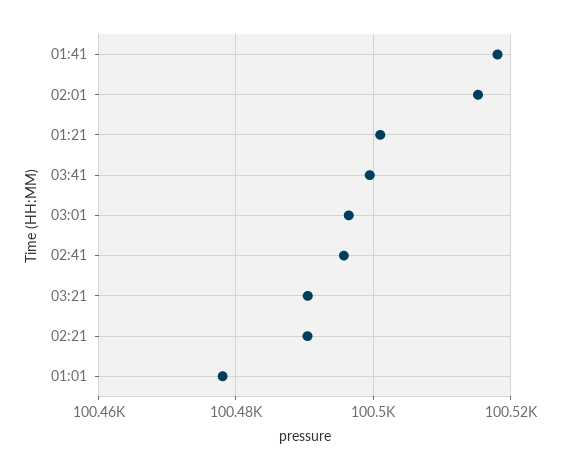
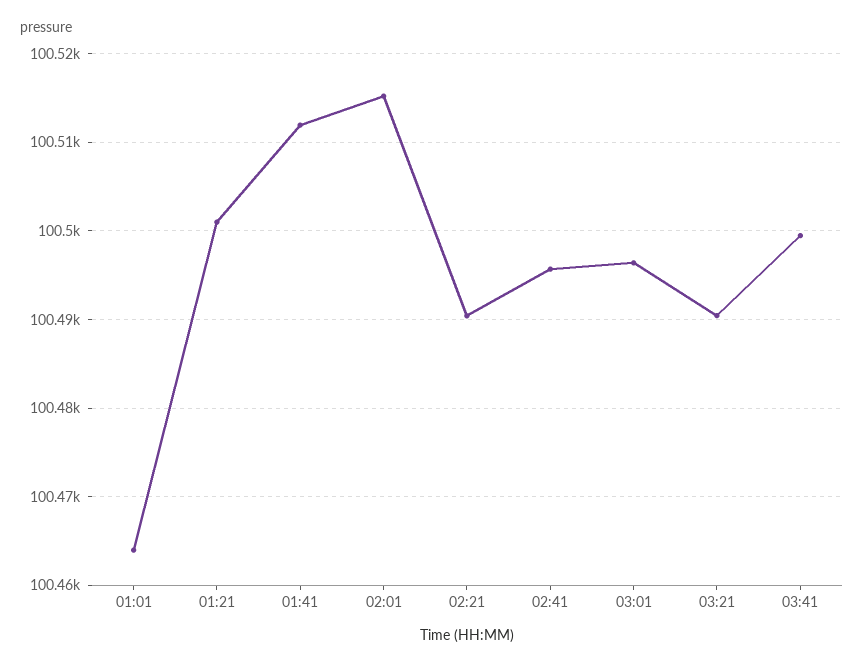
01:41: 100518 -> 100512
01:01: 100478 -> 100464

